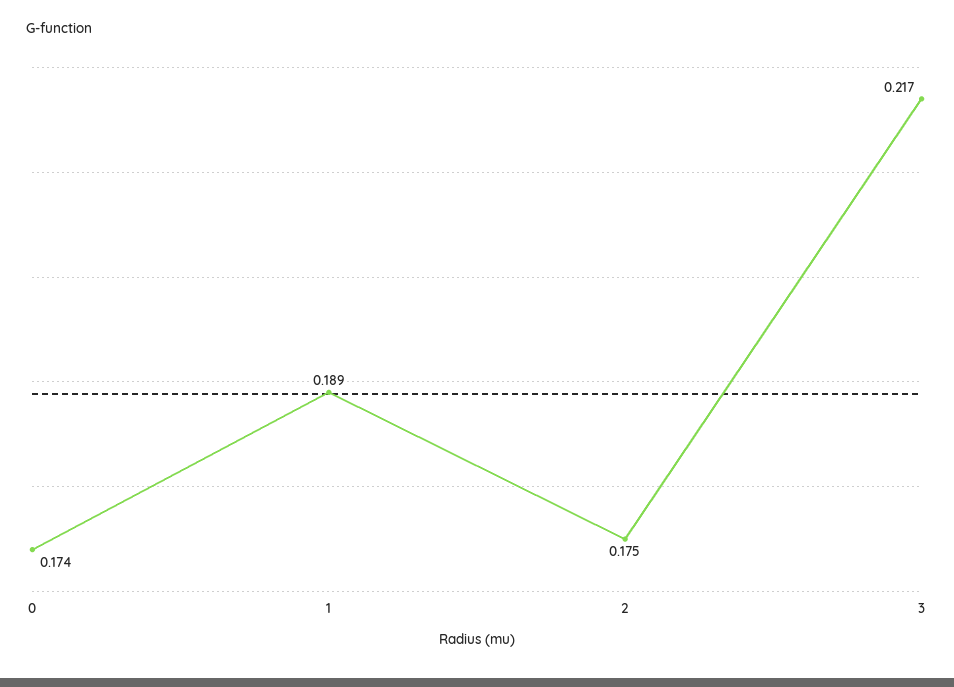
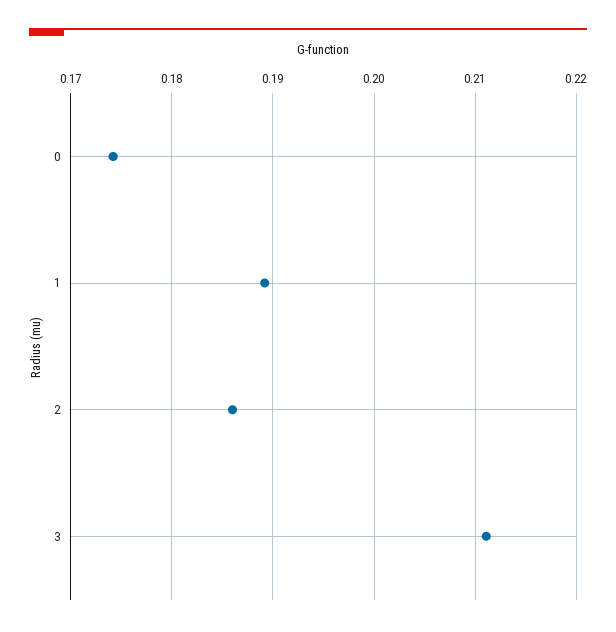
2: 0.175 -> 0.186
3: 0.217 -> 0.211

